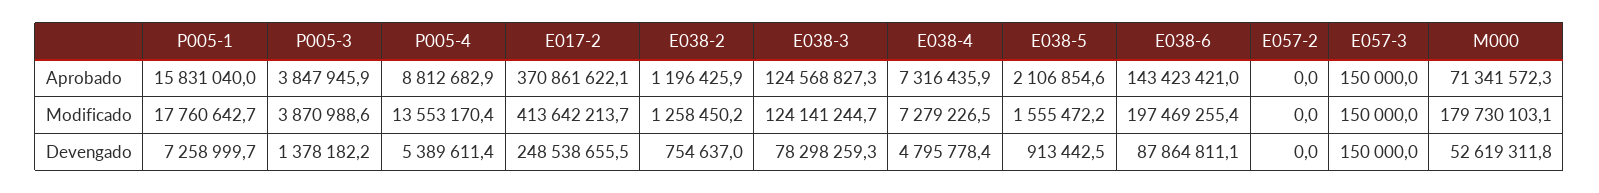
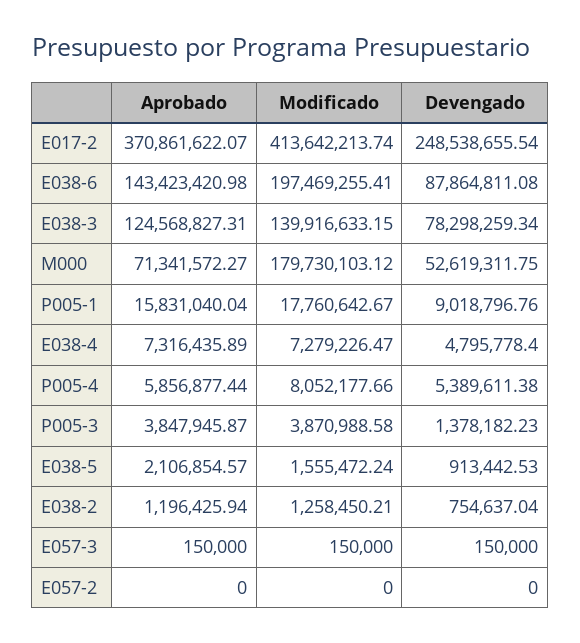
P005-4, Aprobado: 8812682.9 -> 5856877.44
P005-4, Modificado: 13553170.4 -> 8052177.66
E038-3, Modificado: 124141244.7 -> 139916633.15
P005-1, Devengado: 7258999.7 -> 9018796.76

